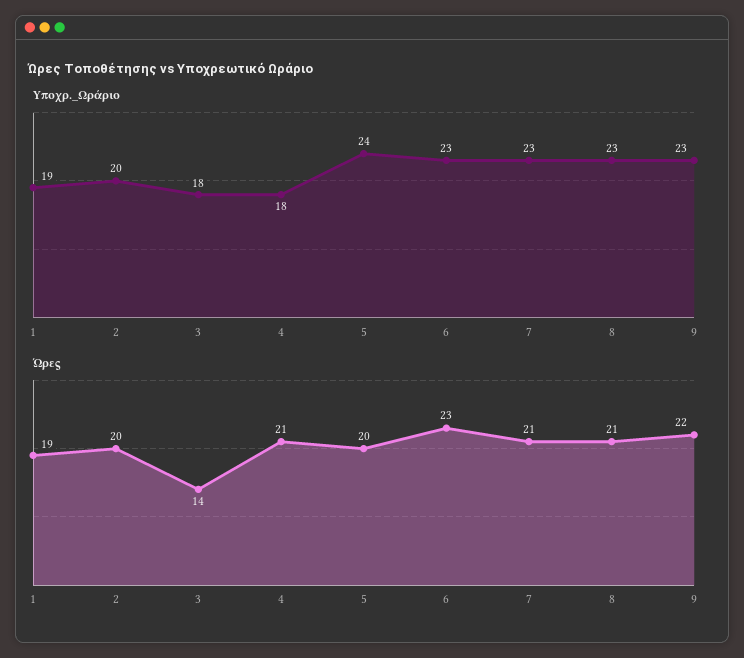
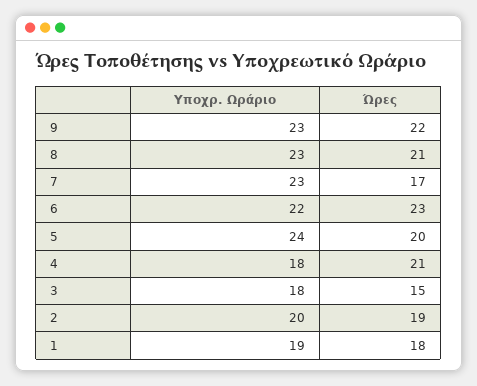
Υποχρ._Ωράριο, 6: 23 -> 22
Ώρες, 1: 19 -> 18
Ώρες, 2: 20 -> 19
Ώρες, 3: 14 -> 15
Ώρες, 7: 21 -> 17

